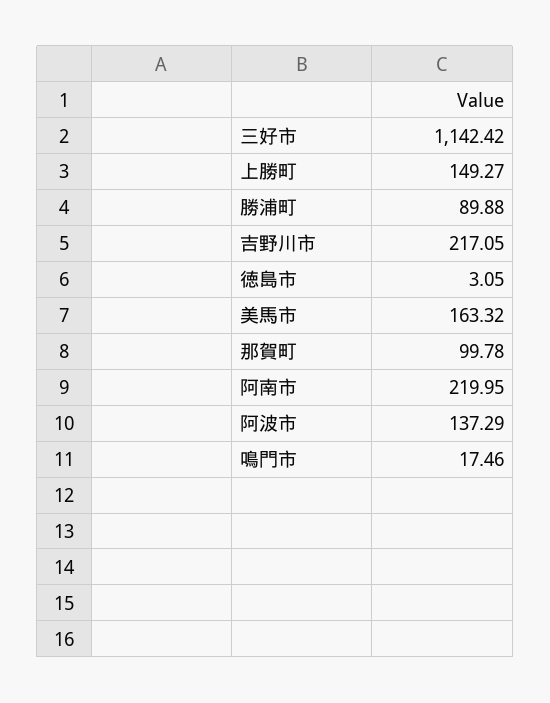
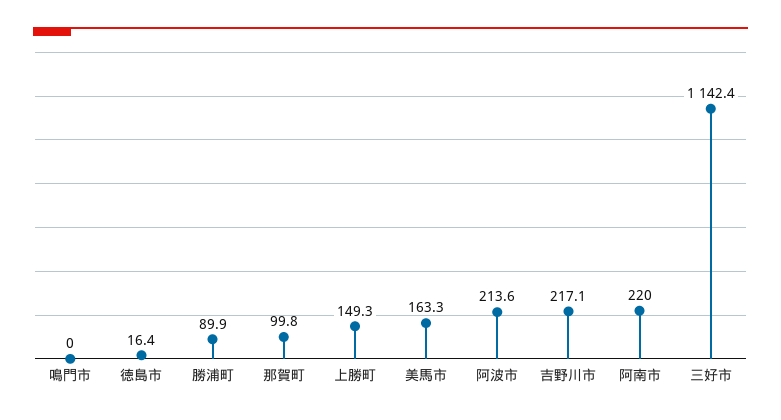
徳島市: 3.05 -> 16.4
阿波市: 137.29 -> 213.6
鳴門市: 17.46 -> 0

